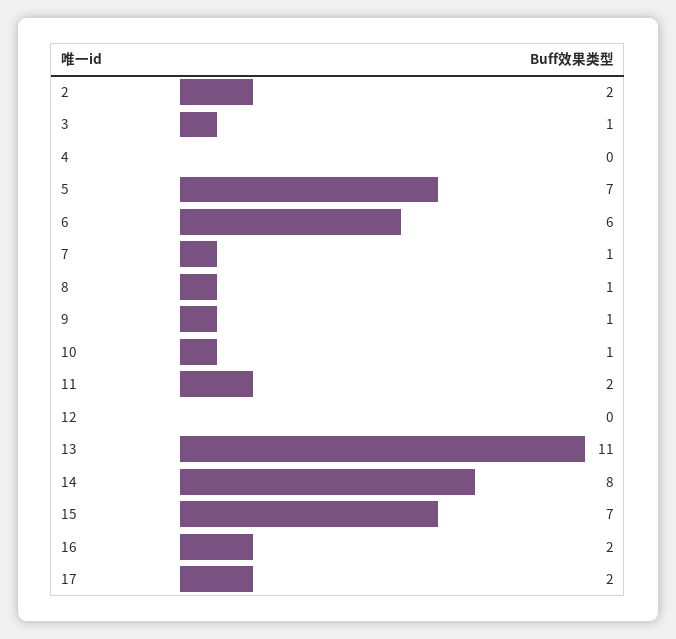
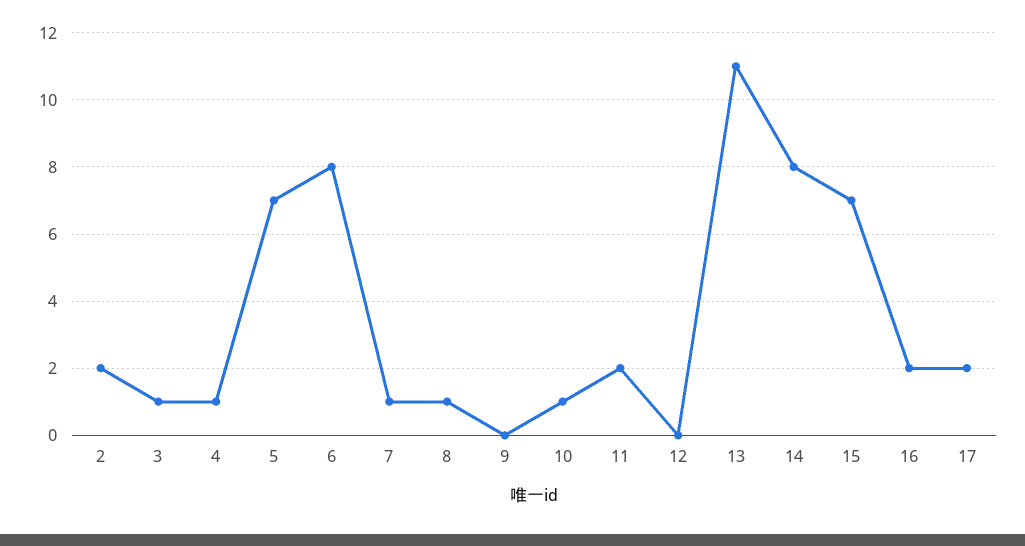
4: 0 -> 1
6: 6 -> 8
9: 1 -> 0

